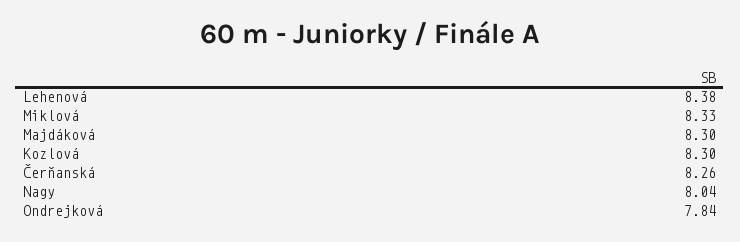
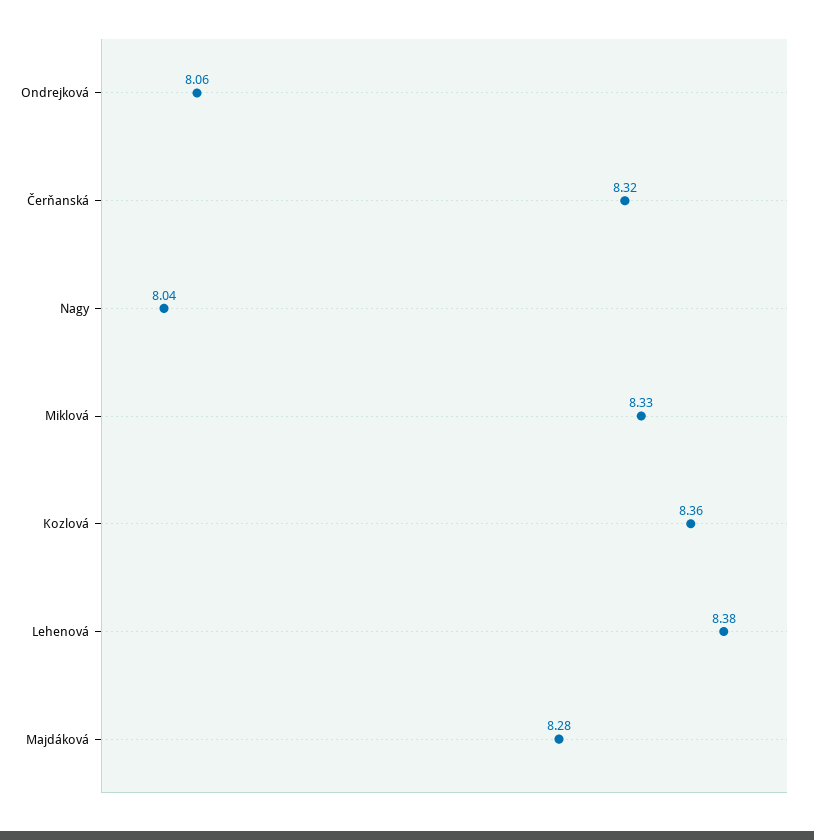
Majdáková: 8.3 -> 8.28
Kozlová: 8.3 -> 8.36
Čerňanská: 8.26 -> 8.32
Ondrejková: 7.84 -> 8.06

